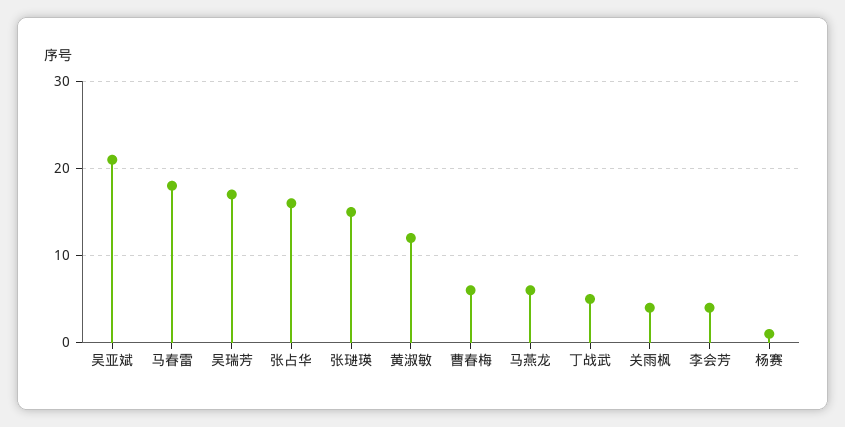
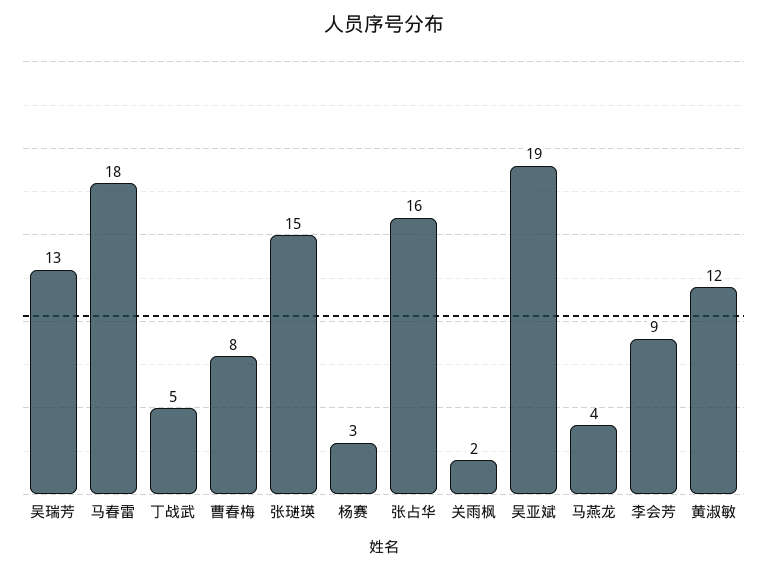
吴亚斌: 21 -> 19
吴瑞芳: 17 -> 13
曹春梅: 6 -> 8
马燕龙: 6 -> 4
关雨枫: 4 -> 2
李会芳: 4 -> 9
杨赛: 1 -> 3

